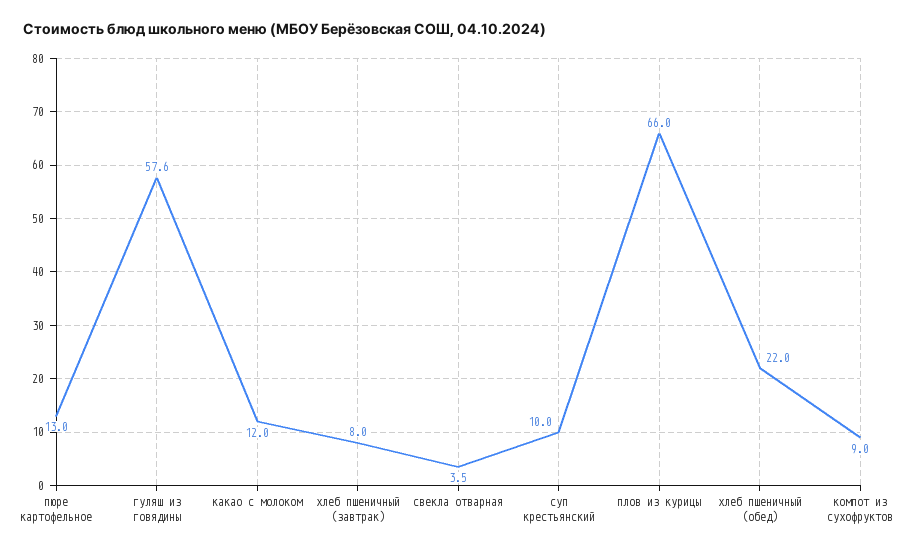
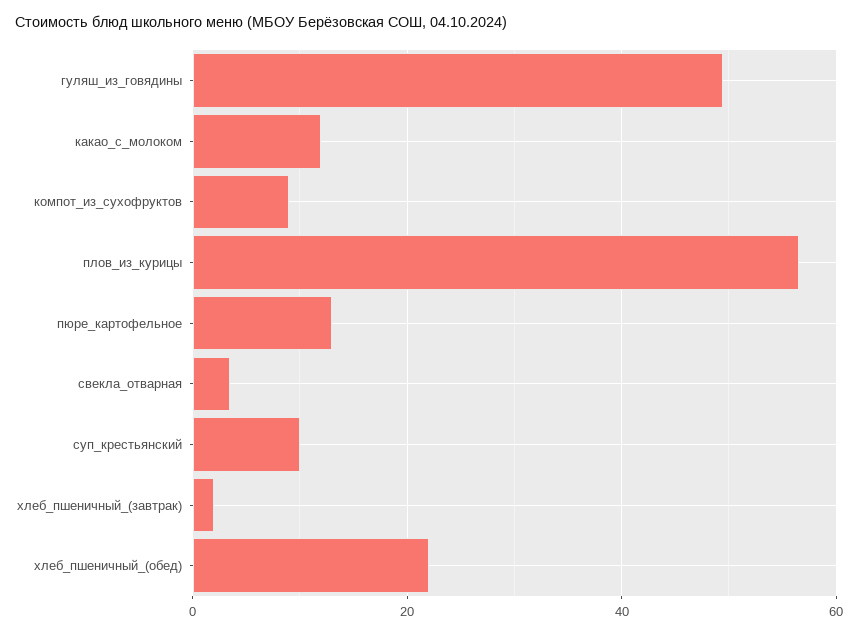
гуляш из говядины: 57.6 -> 50
хлеб пшеничный (завтрак): 8 -> 2
плов из курицы: 66 -> 56

